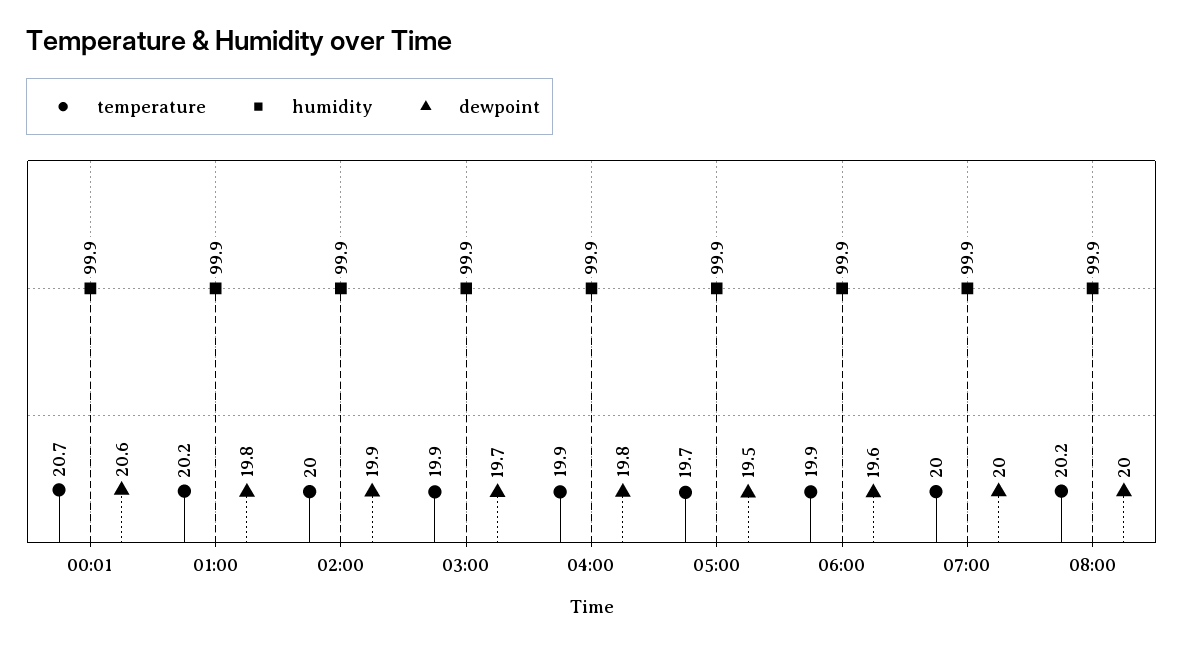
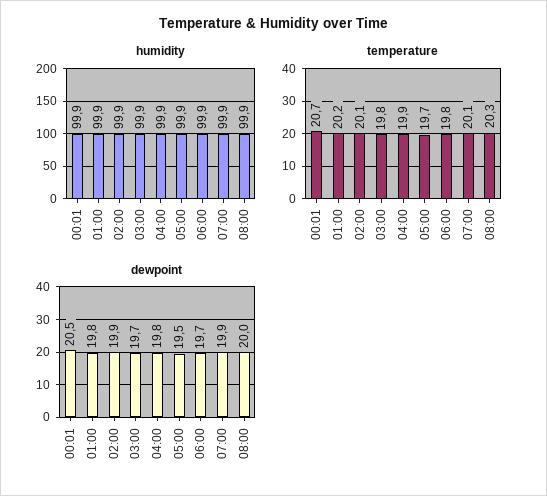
dewpoint, 00:01: 20.6 -> 20.5
temperature, 02:00: 20 -> 20.1
temperature, 03:00: 19.9 -> 19.8
temperature, 06:00: 19.9 -> 19.8
dewpoint, 06:00: 19.6 -> 19.7
temperature, 07:00: 20 -> 20.1
dewpoint, 07:00: 20 -> 19.9
temperature, 08:00: 20.2 -> 20.3

